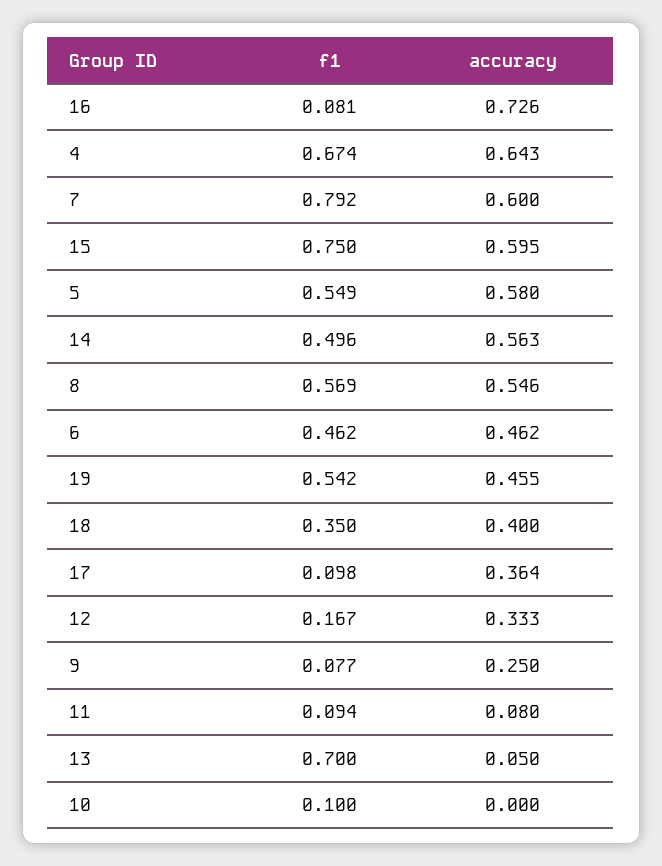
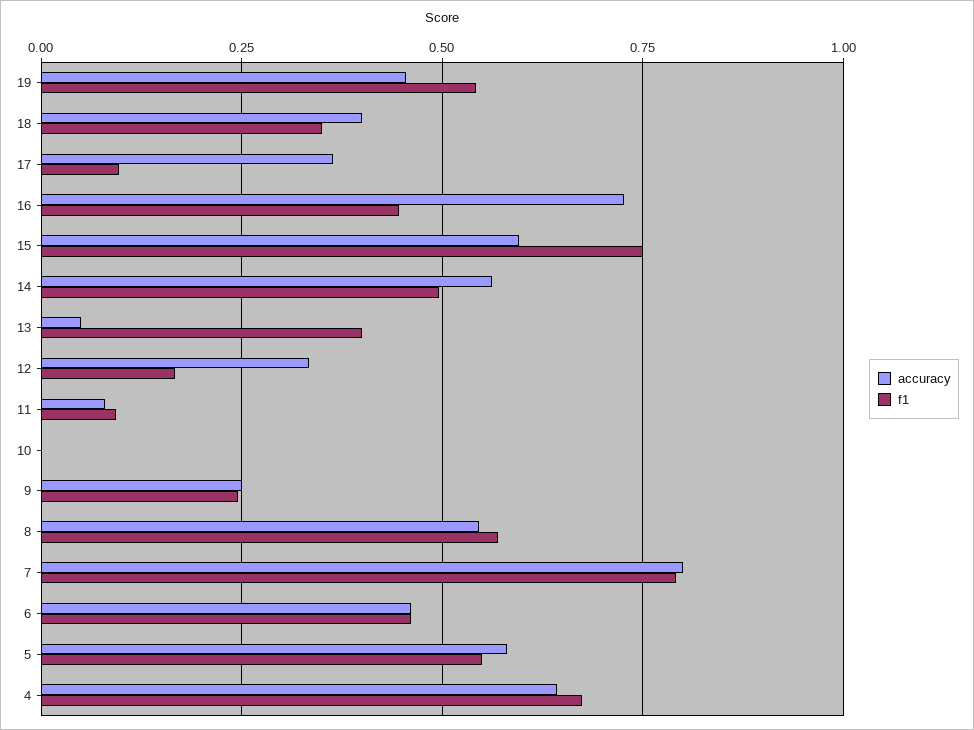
f1, 16: 0.081 -> 0.45
accuracy, 7: 0.6 -> 0.8
f1, 9: 0.077 -> 0.25
f1, 13: 0.7 -> 0.4
f1, 10: 0.1 -> 0

